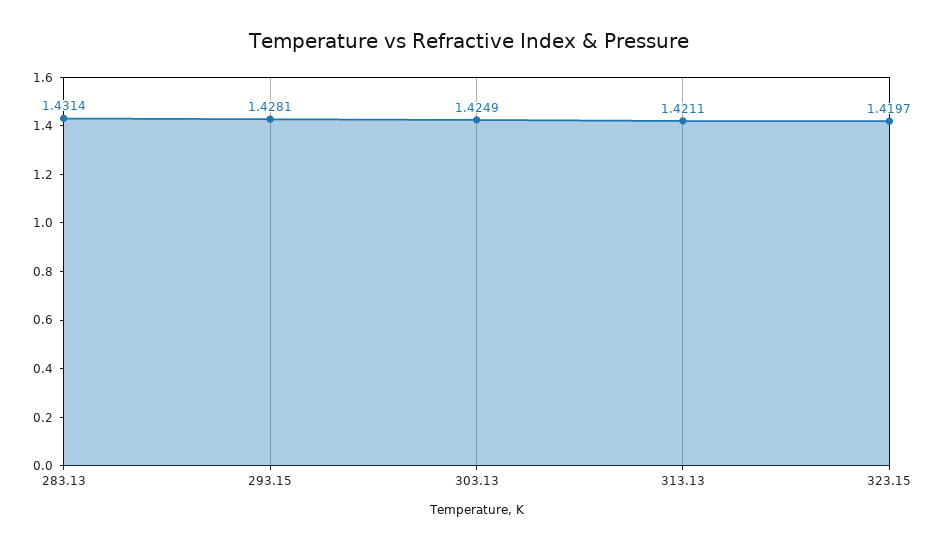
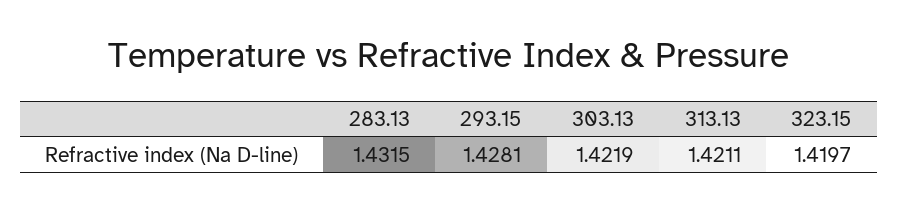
283.13: 1.4314 -> 1.4315
303.13: 1.4249 -> 1.4219

